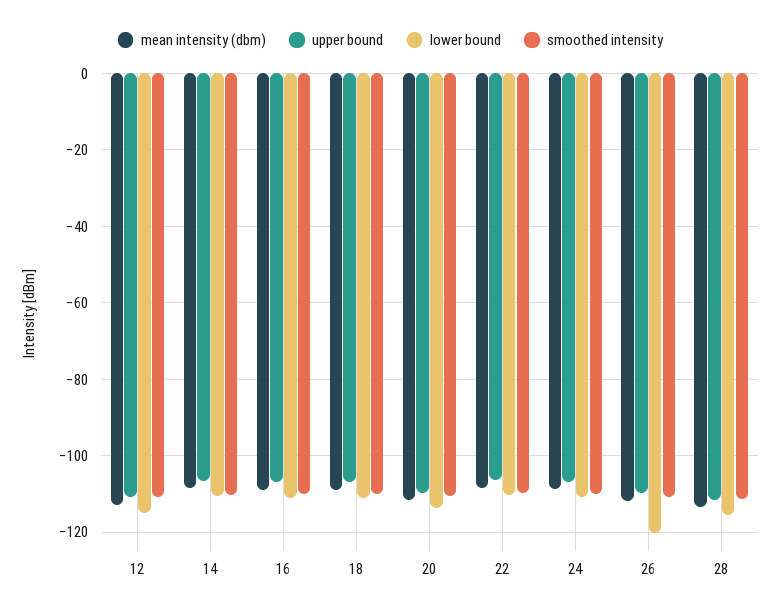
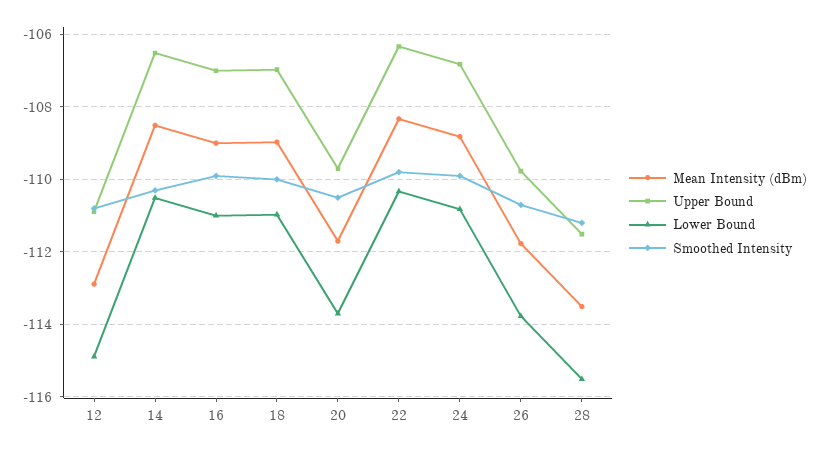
lower bound, 26: -120 -> -113.8

